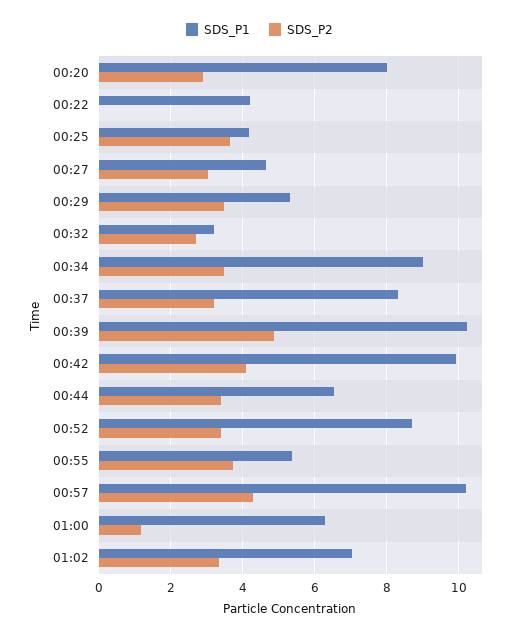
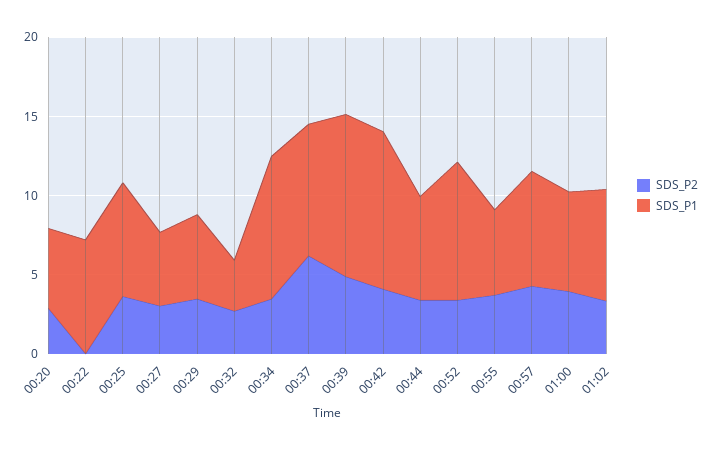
SDS_P1, 00:20: 8 -> 5
SDS_P1, 00:22: 4.2 -> 7
SDS_P1, 00:25: 4.2 -> 7
SDS_P2, 00:37: 3.2 -> 6
SDS_P1, 00:57: 10.2 -> 7
SDS_P2, 01:00: 1.2 -> 4

